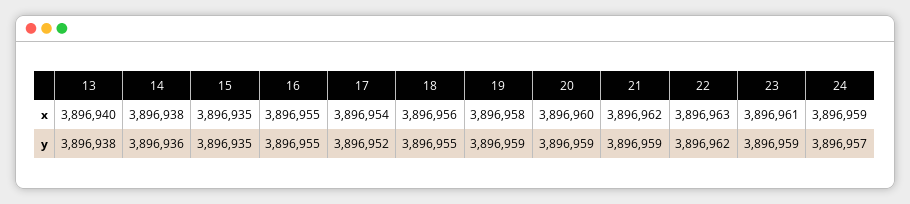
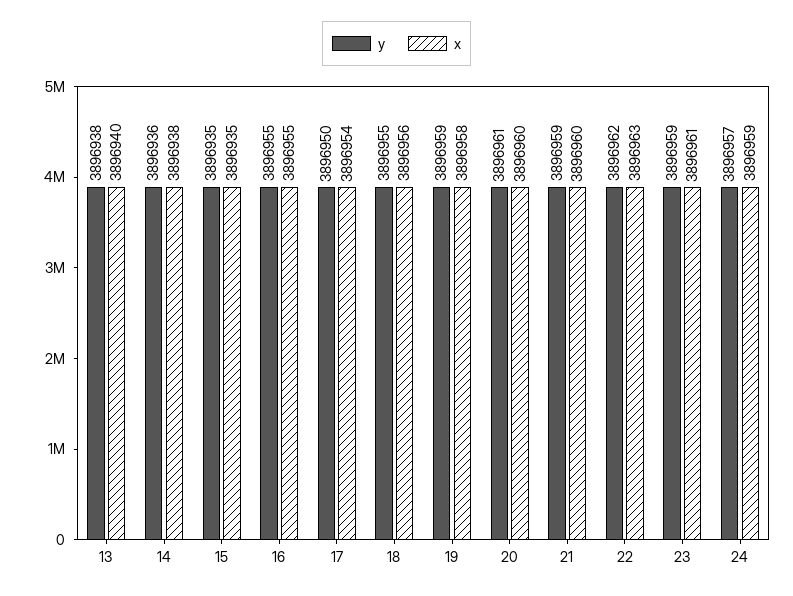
x, 21: 3896962 -> 3896960
y, 17: 3896952 -> 3896950
y, 20: 3896959 -> 3896961

